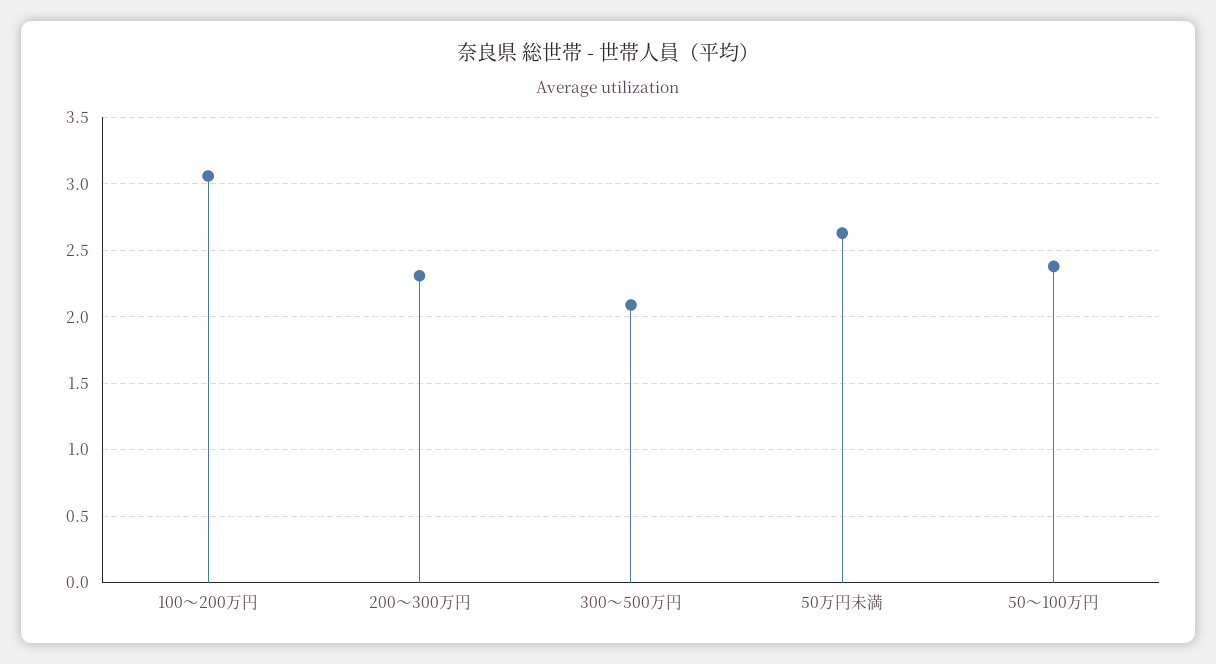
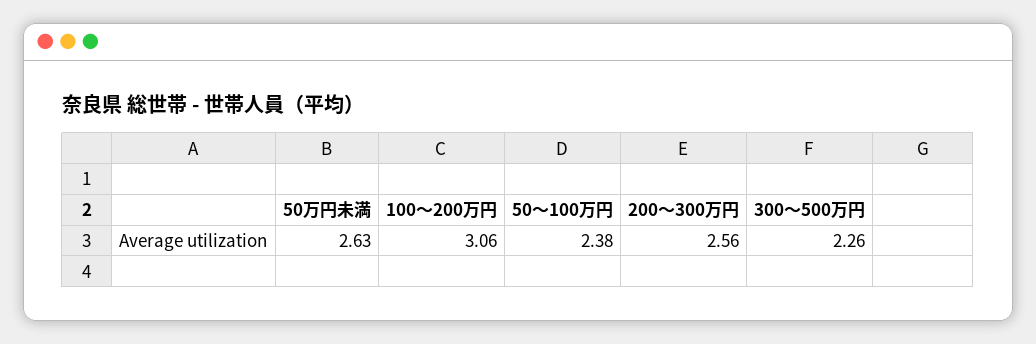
200～300万円: 2.3 -> 2.56
300～500万円: 2.1 -> 2.26

